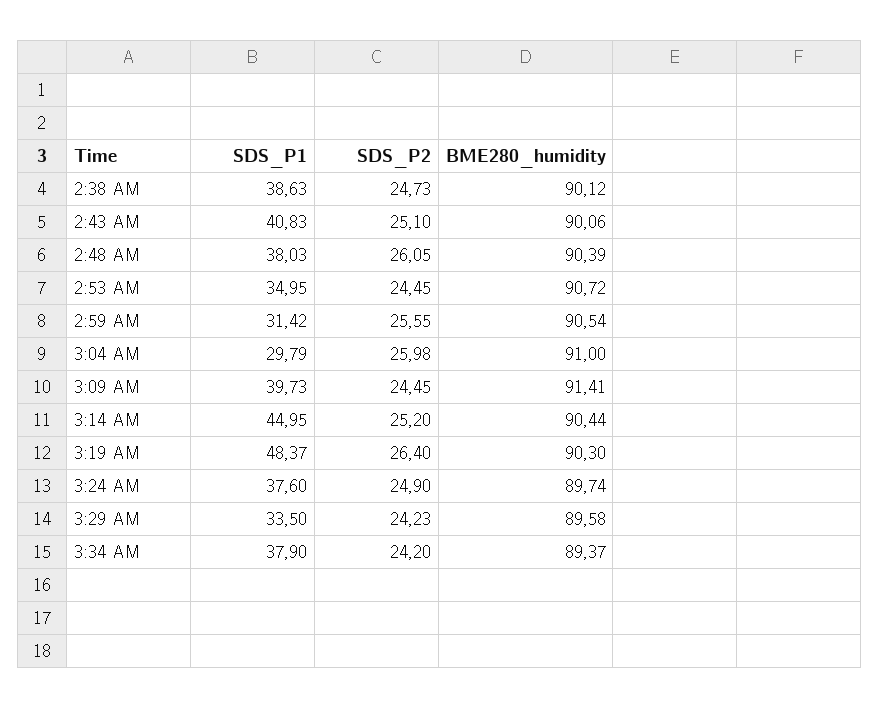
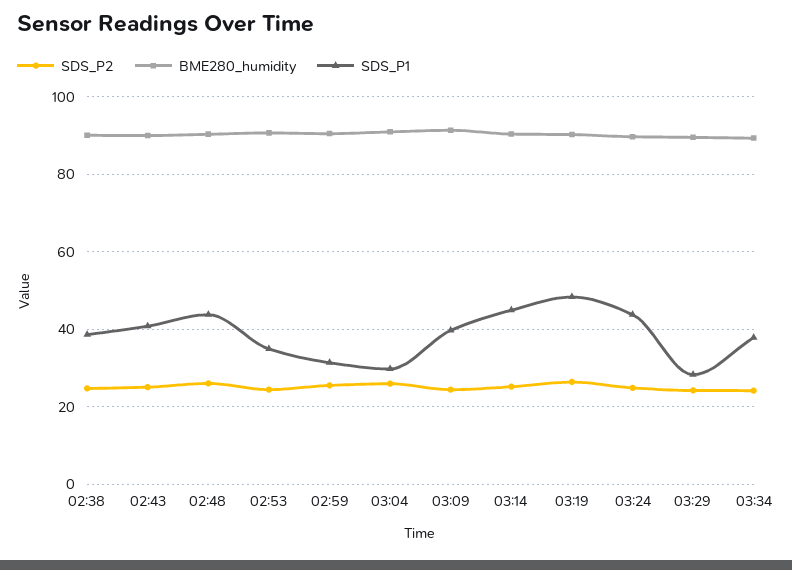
SDS_P1, 2:48 AM: 38.03 -> 44
SDS_P1, 3:24 AM: 37.6 -> 44
SDS_P1, 3:29 AM: 33.5 -> 28

